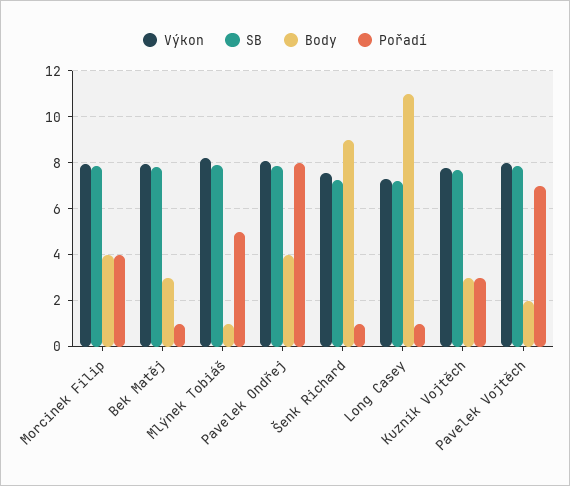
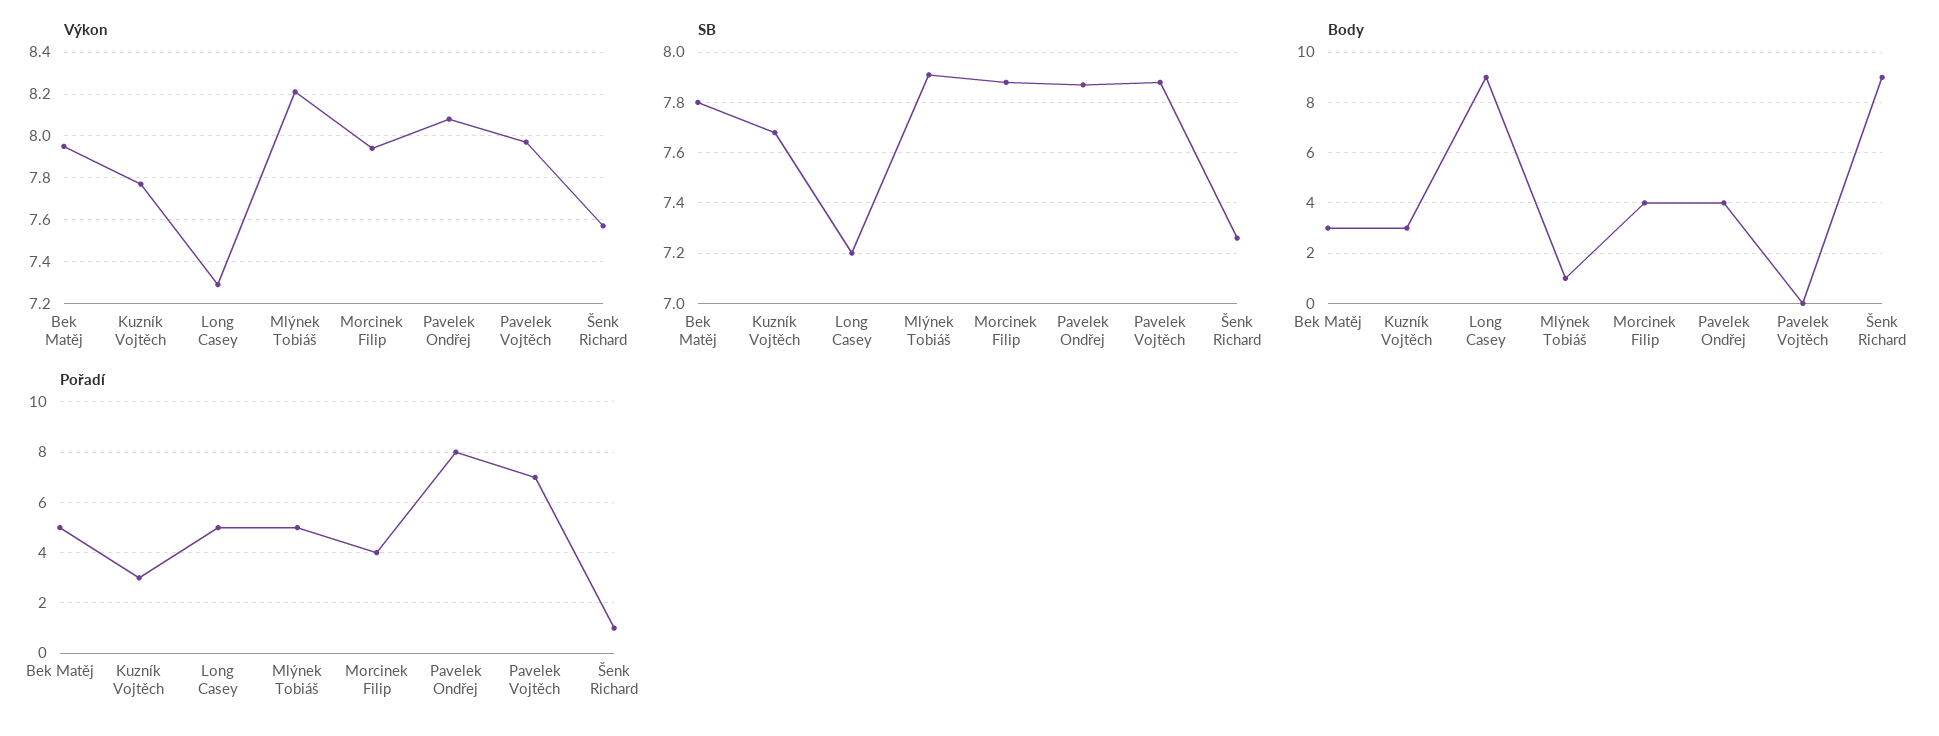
Pořadí, Bek Matěj: 1 -> 5
Body, Long Casey: 11 -> 9
Pořadí, Long Casey: 1 -> 5
Body, Pavelek Vojtěch: 2 -> 0

